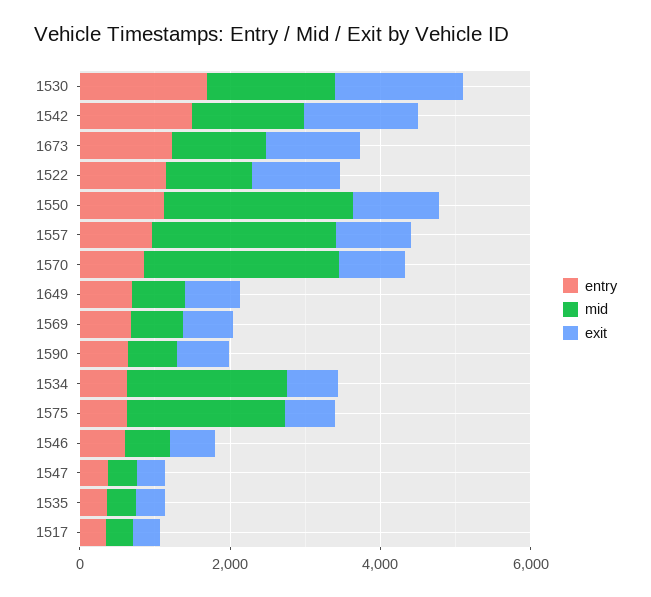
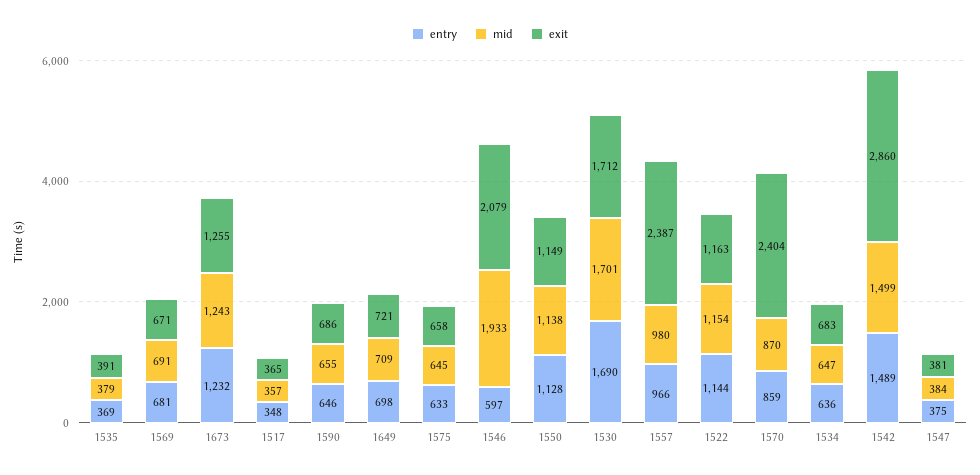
exit, 1542: 1500 -> 2860
mid, 1550: 2500 -> 1138
mid, 1557: 2500 -> 980
exit, 1557: 1000 -> 2387
mid, 1570: 2500 -> 870
exit, 1570: 1000 -> 2404
mid, 1534: 2000 -> 647
mid, 1575: 2000 -> 645
mid, 1546: 500 -> 1933
exit, 1546: 500 -> 2079

